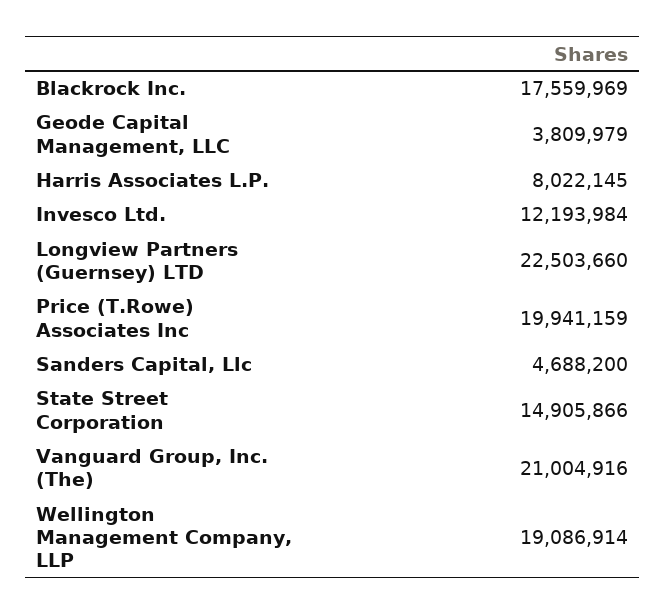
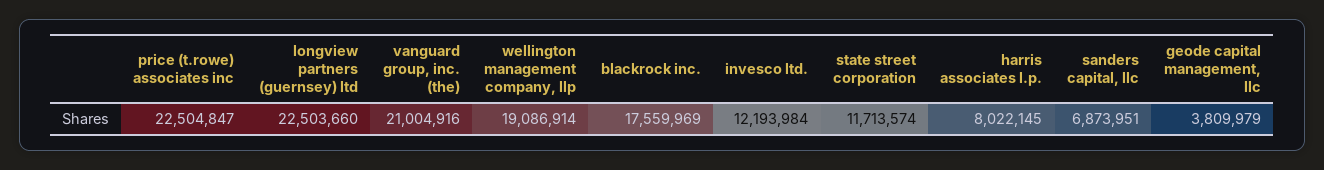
Price (T.Rowe) Associates Inc: 19941159 -> 22504847
Sanders Capital, Llc: 4688200 -> 6873951
State Street Corporation: 14905866 -> 11713574

